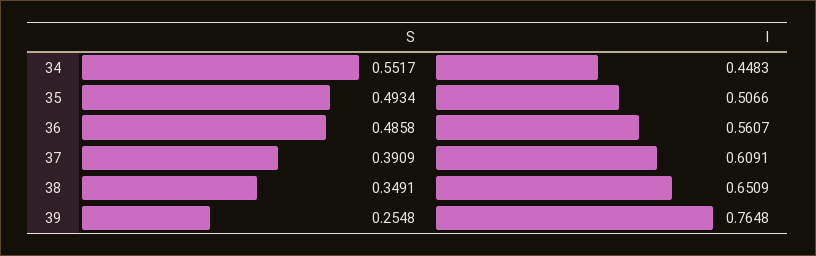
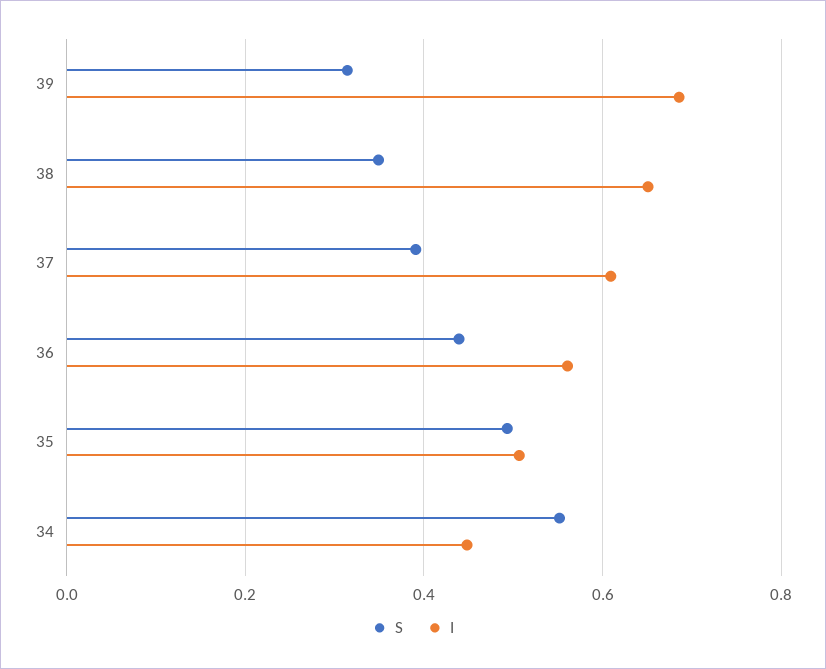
S, 36: 0.4858 -> 0.44
S, 39: 0.2548 -> 0.32
I, 39: 0.7648 -> 0.68

